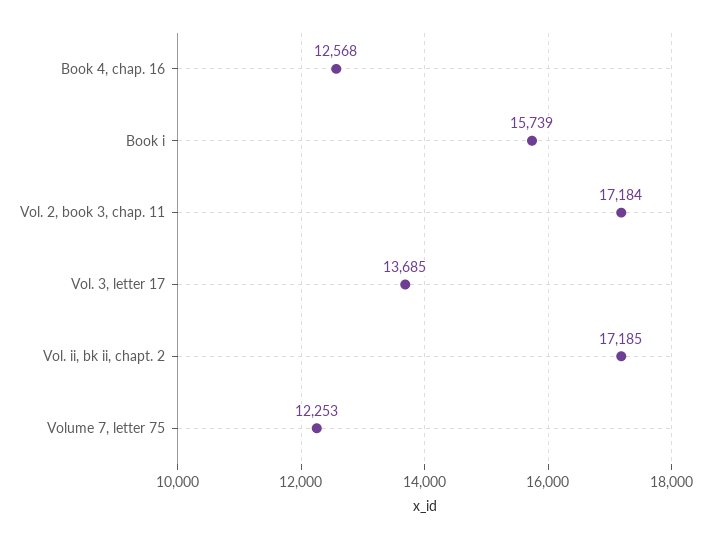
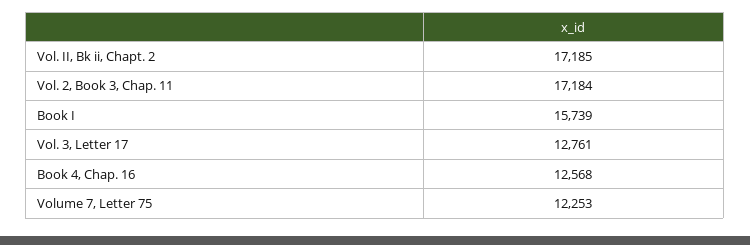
Vol. 3, letter 17: 13685 -> 12761

